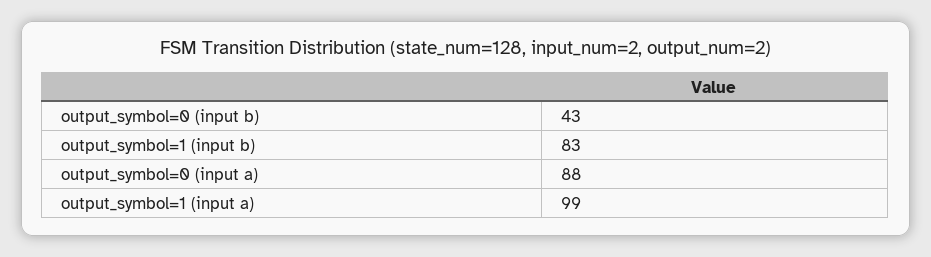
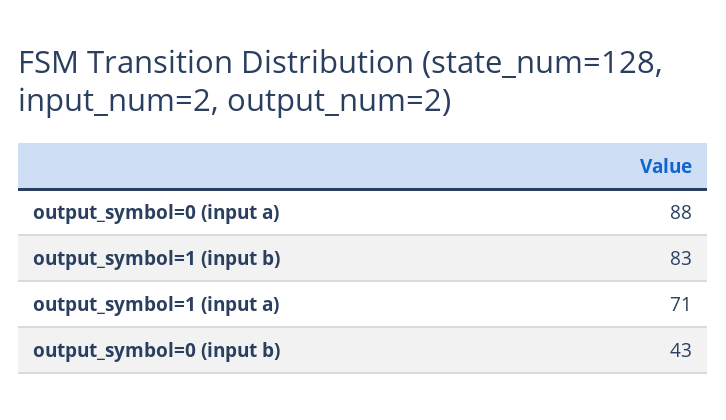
output_symbol=1 (input a): 99 -> 71

